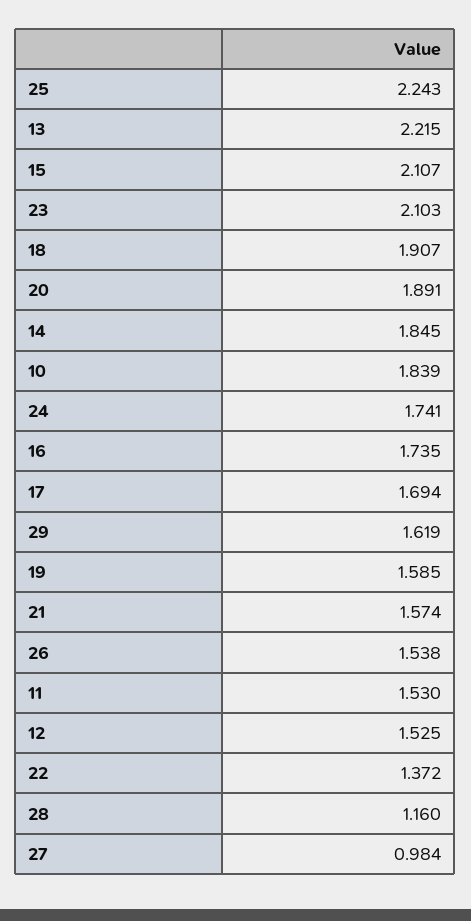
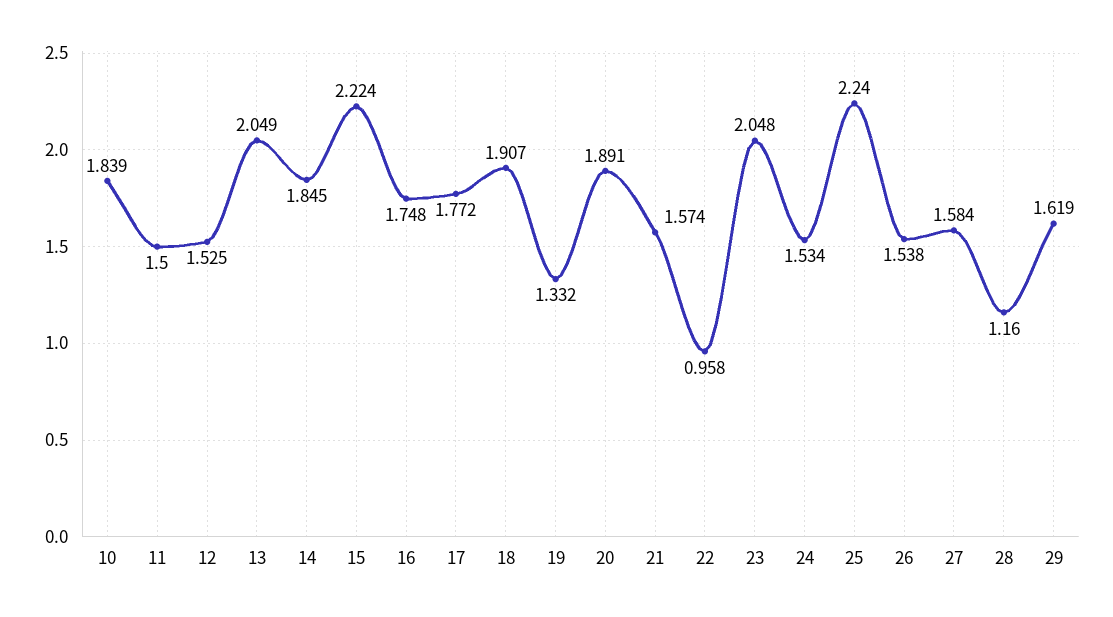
25: 2.243 -> 2.24
13: 2.215 -> 2.049
15: 2.107 -> 2.224
23: 2.103 -> 2.048
24: 1.741 -> 1.534
16: 1.735 -> 1.748
17: 1.694 -> 1.772
19: 1.585 -> 1.332
11: 1.53 -> 1.5
22: 1.372 -> 0.958
27: 0.984 -> 1.584

